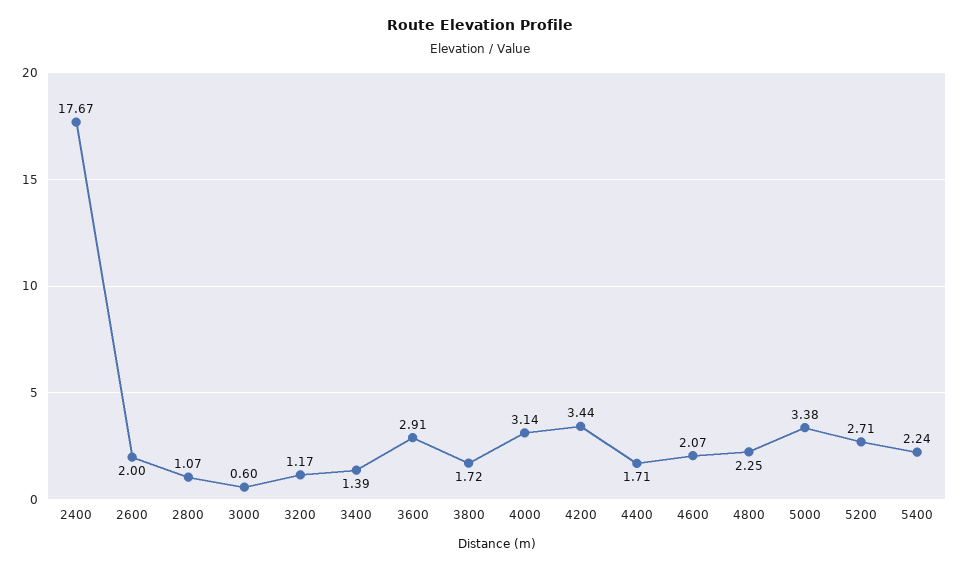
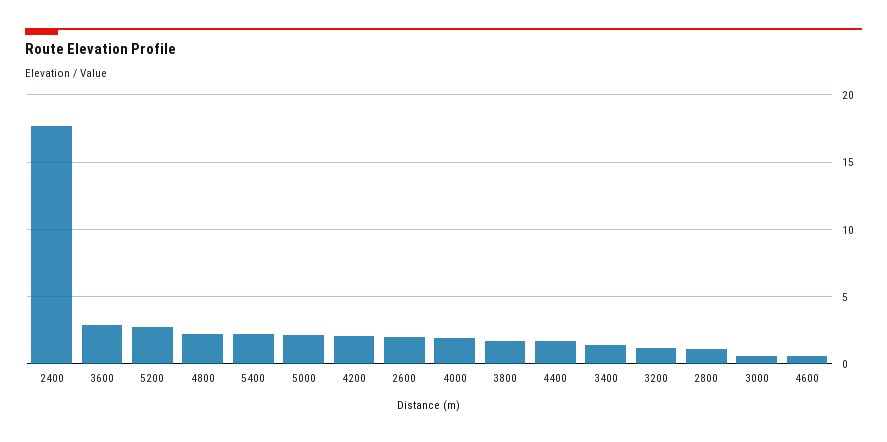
4000: 3.14 -> 2
4200: 3.44 -> 2
4600: 2.07 -> 0.5
5000: 3.38 -> 2

